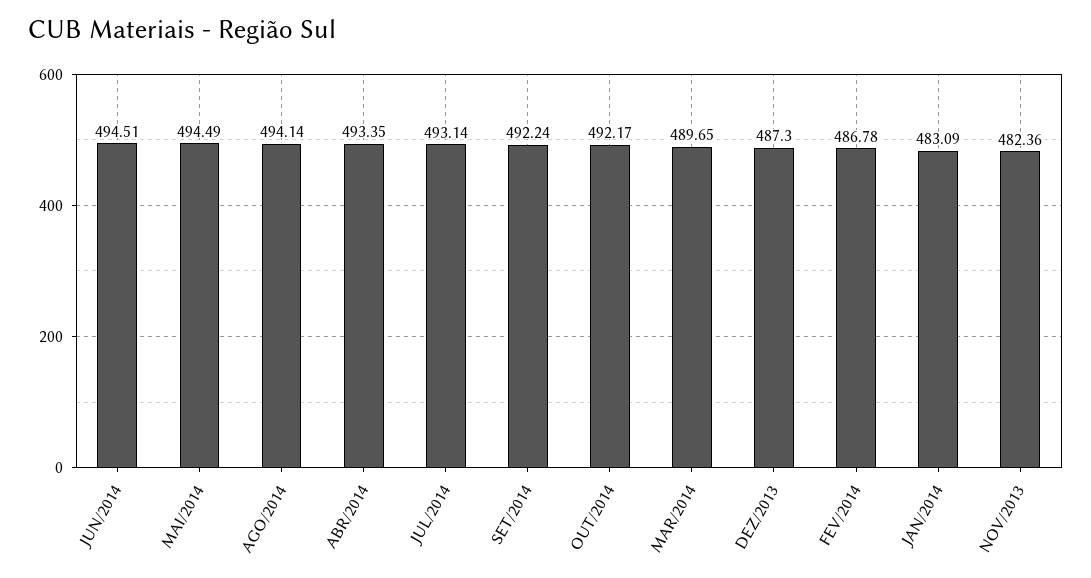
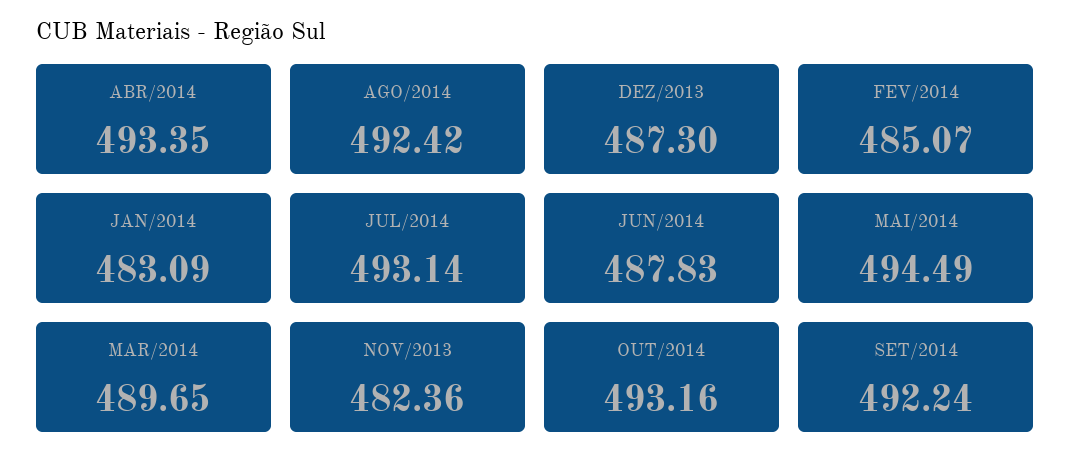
JUN/2014: 494.51 -> 487.83
AGO/2014: 494.14 -> 492.42
OUT/2014: 492.17 -> 493.16
FEV/2014: 486.78 -> 485.07

